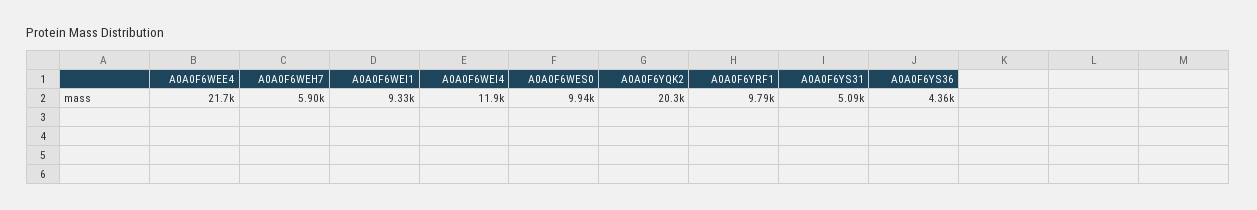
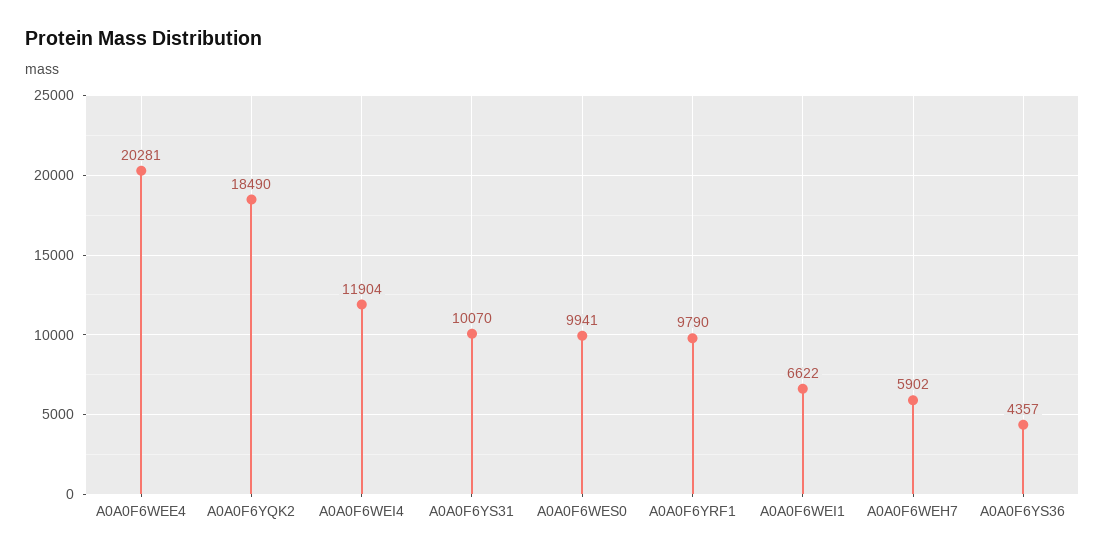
A0A0F6WEE4: 21700 -> 20281
A0A0F6WEI1: 9330 -> 6622
A0A0F6YQK2: 20300 -> 18490
A0A0F6YS31: 5090 -> 10070

